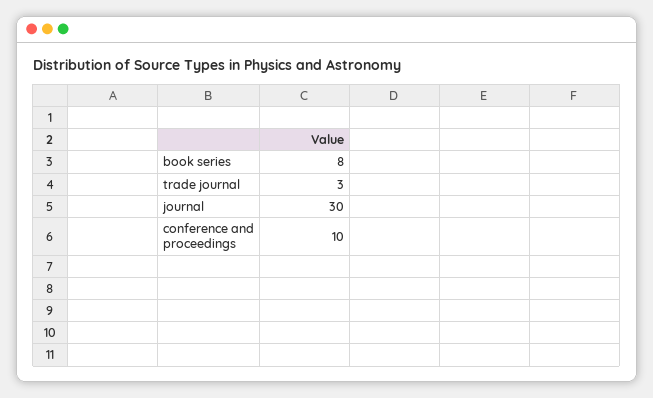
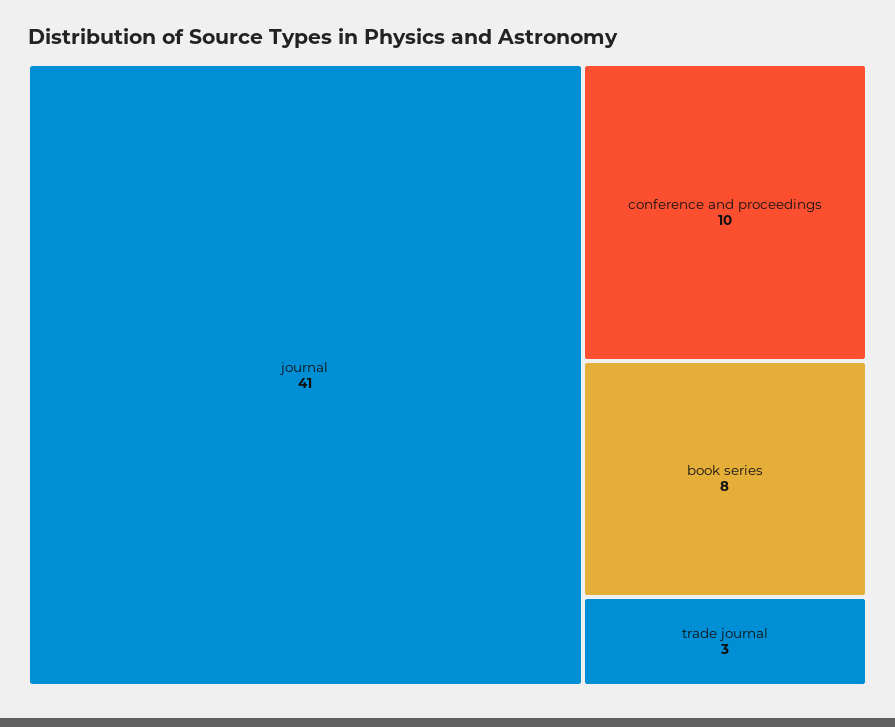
journal: 30 -> 41

